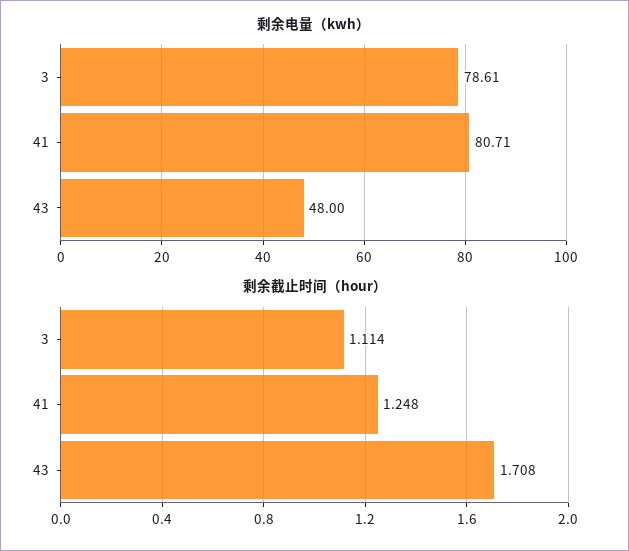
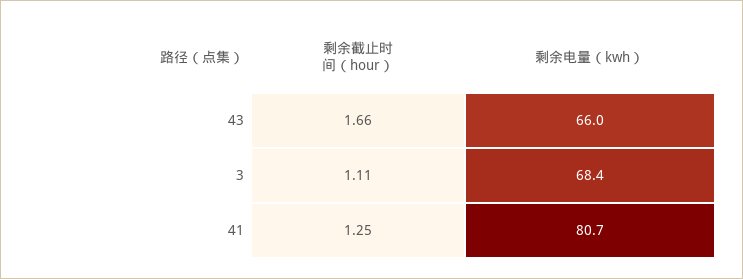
剩余电量（kwh）, 3: 78.61 -> 68.4
剩余电量（kwh）, 43: 48 -> 66
剩余截止时间（hour）, 43: 1.708 -> 1.66

